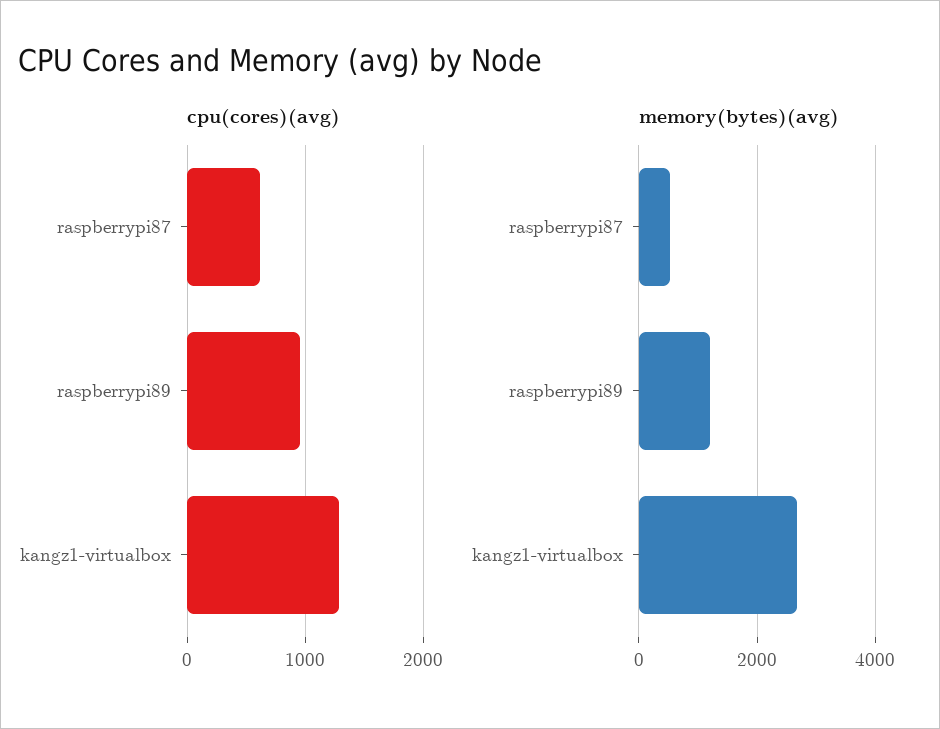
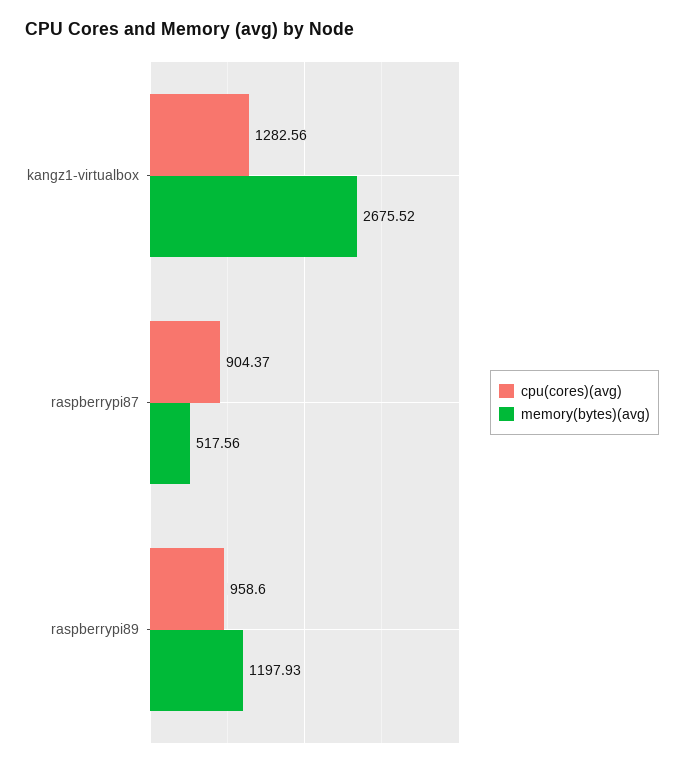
cpu(cores)(avg), raspberrypi87: 600 -> 904.37

